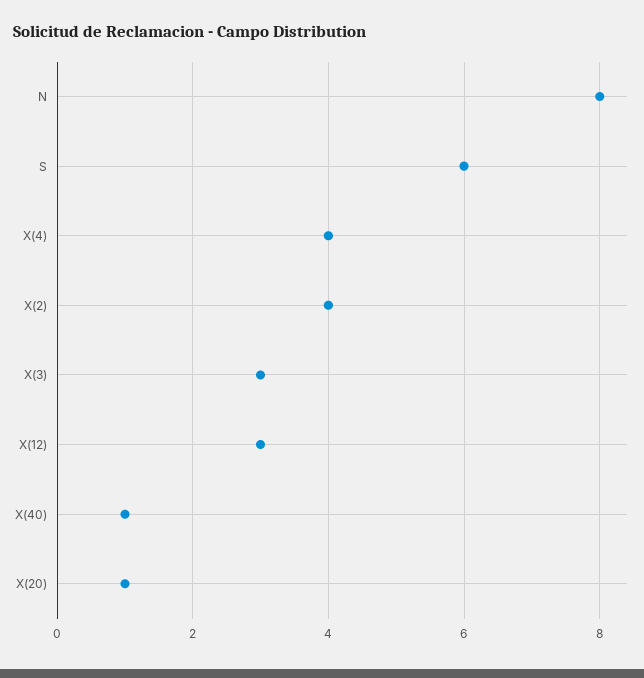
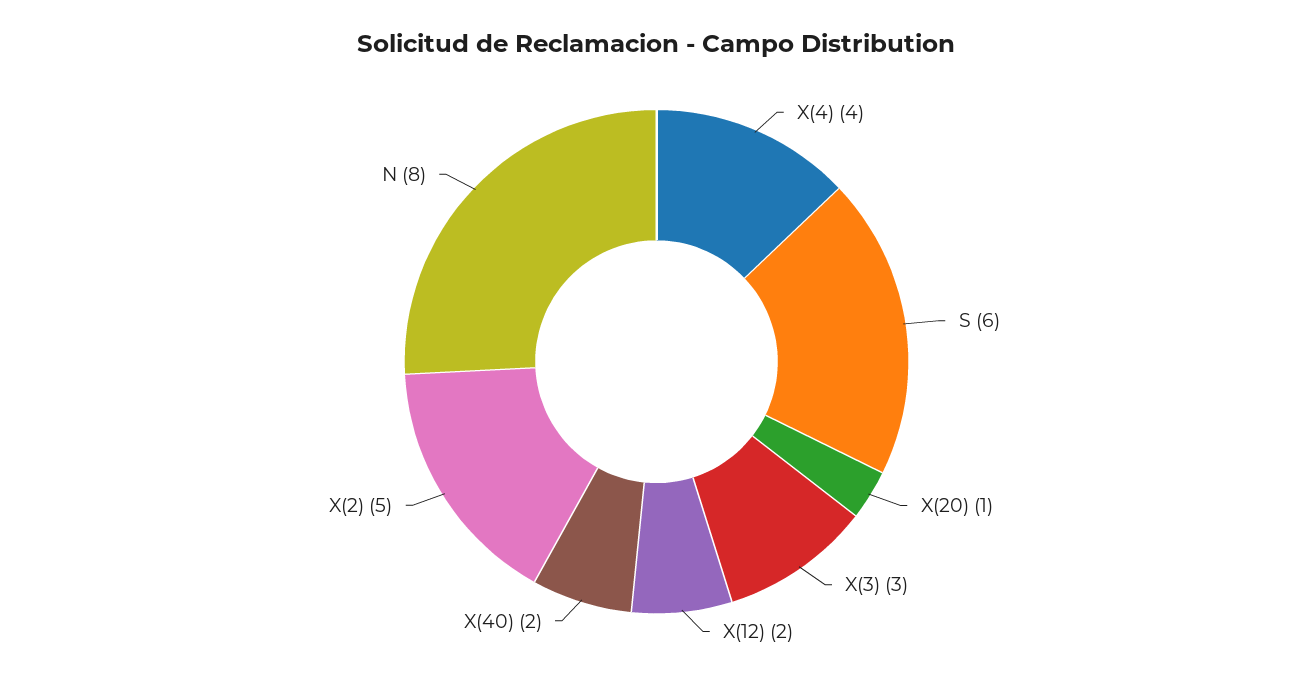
X(2): 4 -> 5
X(12): 3 -> 2
X(40): 1 -> 2

